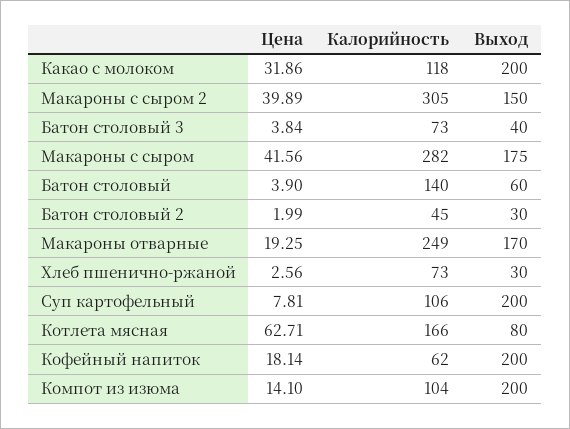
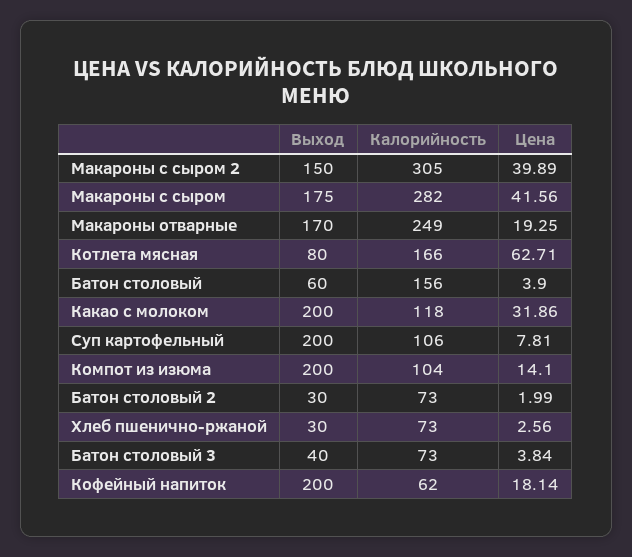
Калорийность, Батон столовый: 140 -> 156
Калорийность, Батон столовый 2: 45 -> 73

